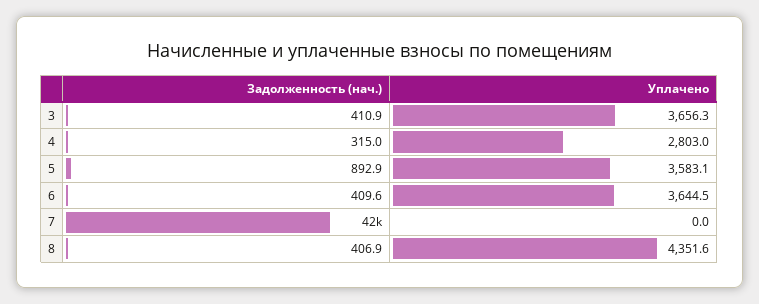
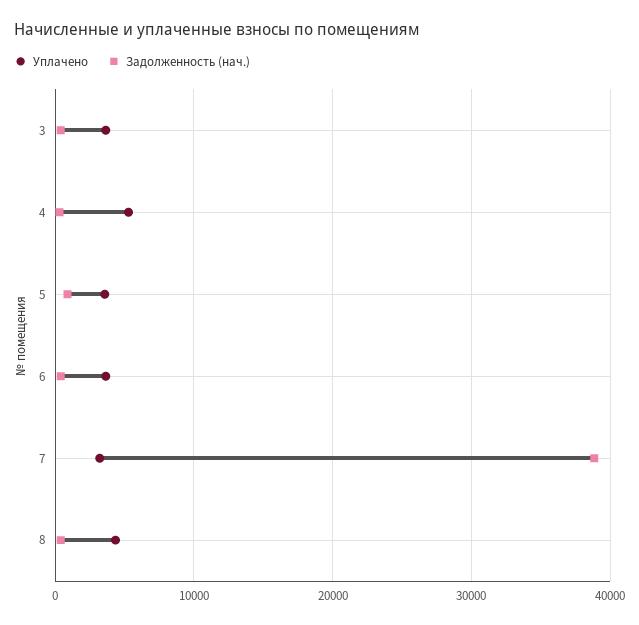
Уплачено, 4: 2803 -> 5000
Задолженность (нач.), 7: 42000 -> 39000
Уплачено, 7: 0 -> 3000

